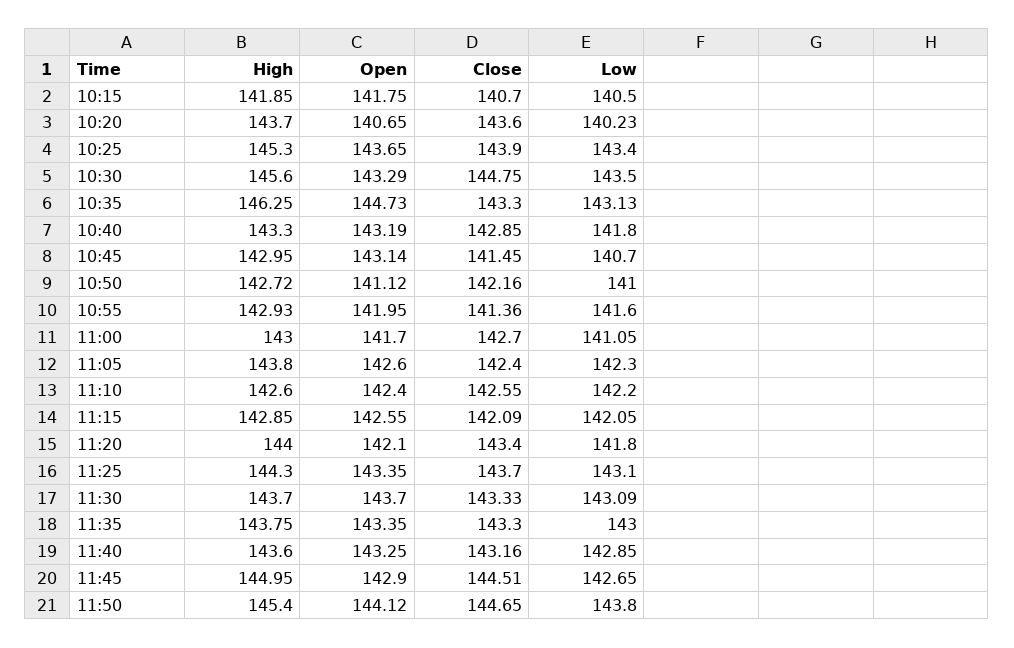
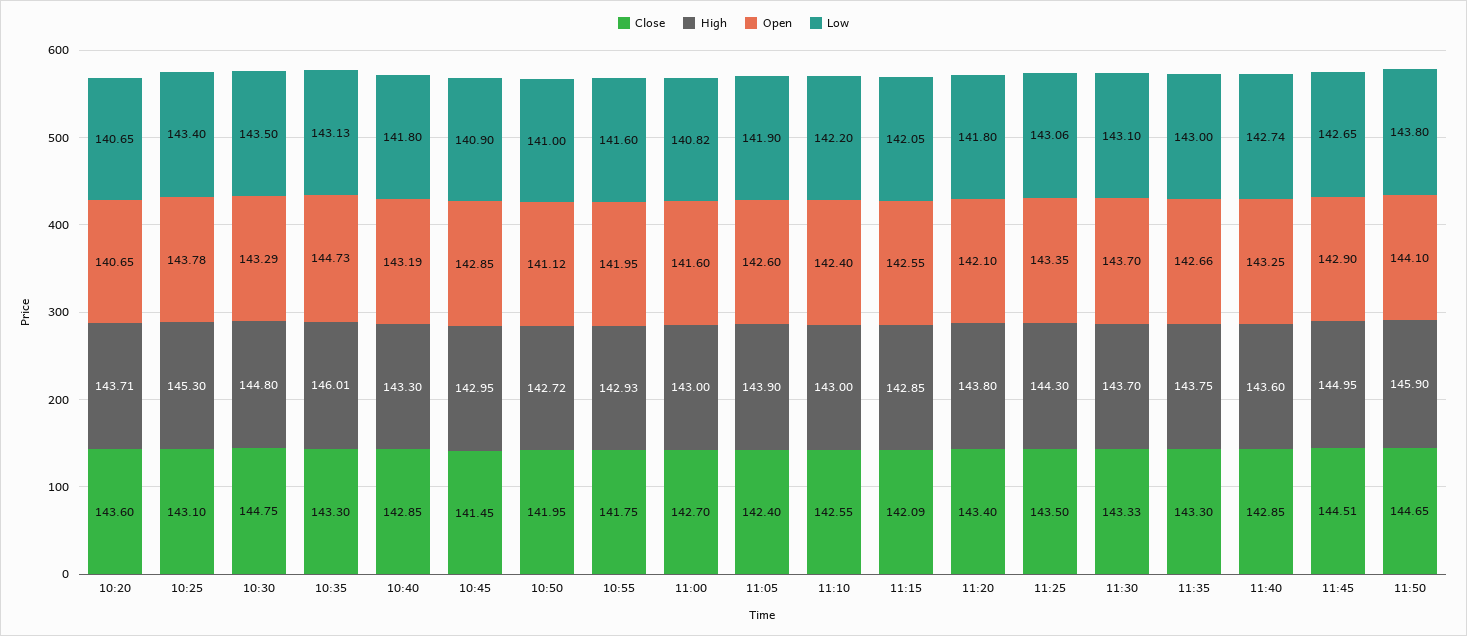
High, 10:15: 141.85 -> none
Open, 10:15: 141.75 -> none
Close, 10:15: 140.7 -> none
Low, 10:15: 140.5 -> none
High, 10:20: 143.7 -> 143.71
Low, 10:20: 140.23 -> 140.65
Open, 10:25: 143.65 -> 143.78
Close, 10:25: 143.9 -> 143.1
High, 10:30: 145.6 -> 144.8
High, 10:35: 146.25 -> 146.01
Open, 10:45: 143.14 -> 142.85
Low, 10:45: 140.7 -> 140.9
Close, 10:50: 142.16 -> 141.95
Close, 10:55: 141.36 -> 141.75
Open, 11:00: 141.7 -> 141.6
Low, 11:00: 141.05 -> 140.82
High, 11:05: 143.8 -> 143.9
Low, 11:05: 142.3 -> 141.9
High, 11:10: 142.6 -> 143
High, 11:20: 144 -> 143.8
Close, 11:25: 143.7 -> 143.5
Low, 11:25: 143.1 -> 143.06
Low, 11:30: 143.09 -> 143.1
Open, 11:35: 143.35 -> 142.66
Close, 11:40: 143.16 -> 142.85
Low, 11:40: 142.85 -> 142.74
High, 11:50: 145.4 -> 145.9
Open, 11:50: 144.12 -> 144.1

